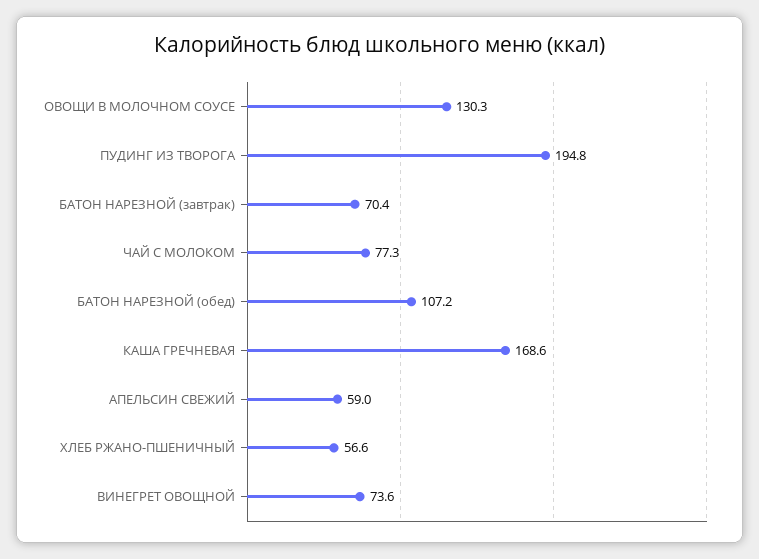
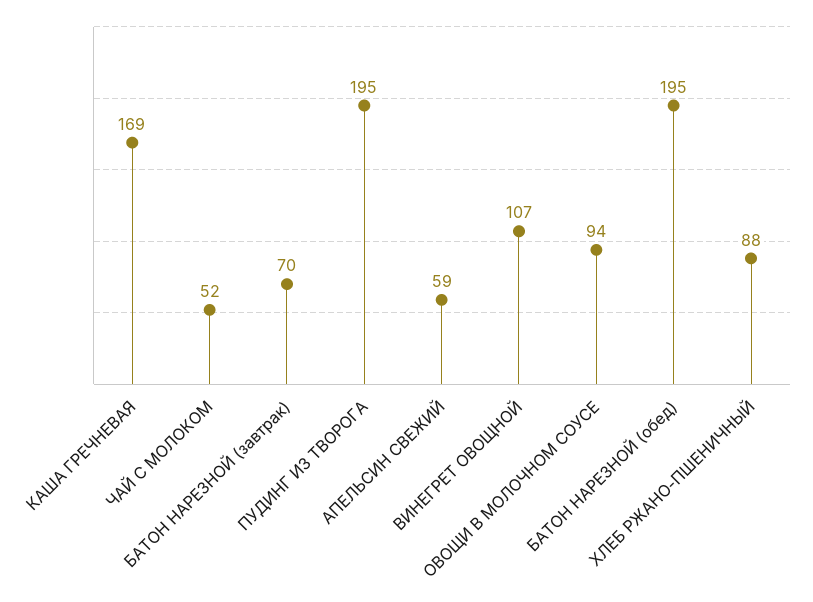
ОВОЩИ В МОЛОЧНОМ СОУСЕ: 130.3 -> 94
ЧАЙ С МОЛОКОМ: 77.3 -> 52
БАТОН НАРЕЗНОЙ (обед): 107.2 -> 195
ХЛЕБ РЖАНО-ПШЕНИЧНЫЙ: 56.6 -> 88
ВИНЕГРЕТ ОВОЩНОЙ: 73.6 -> 107

